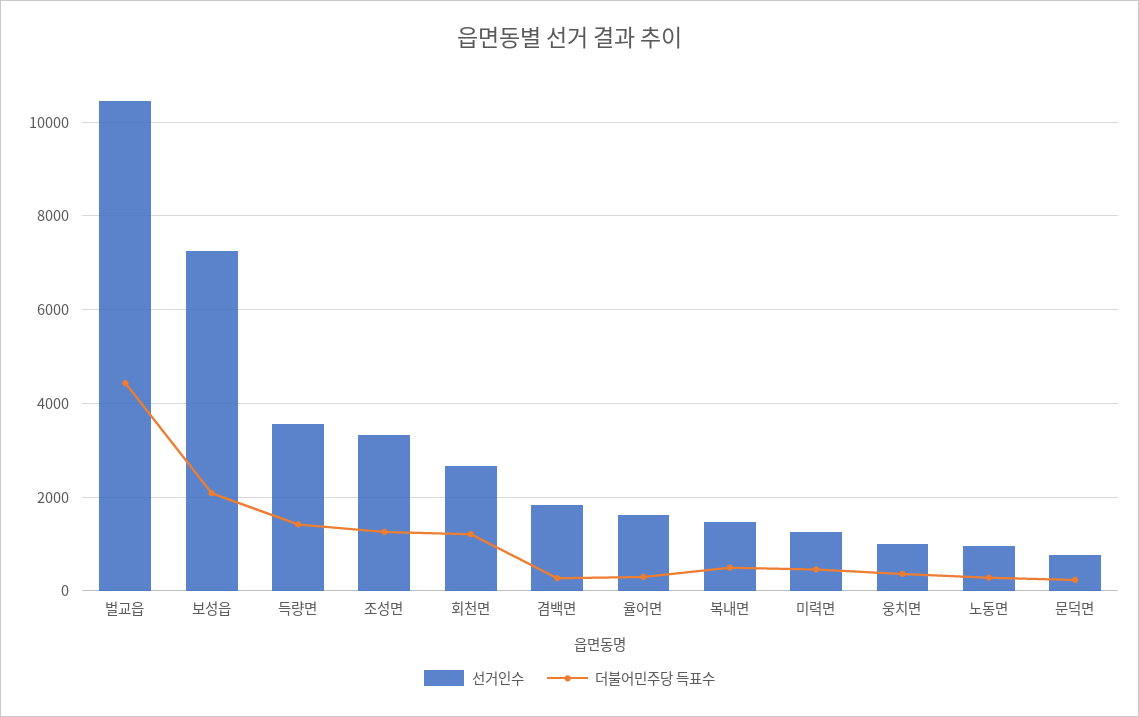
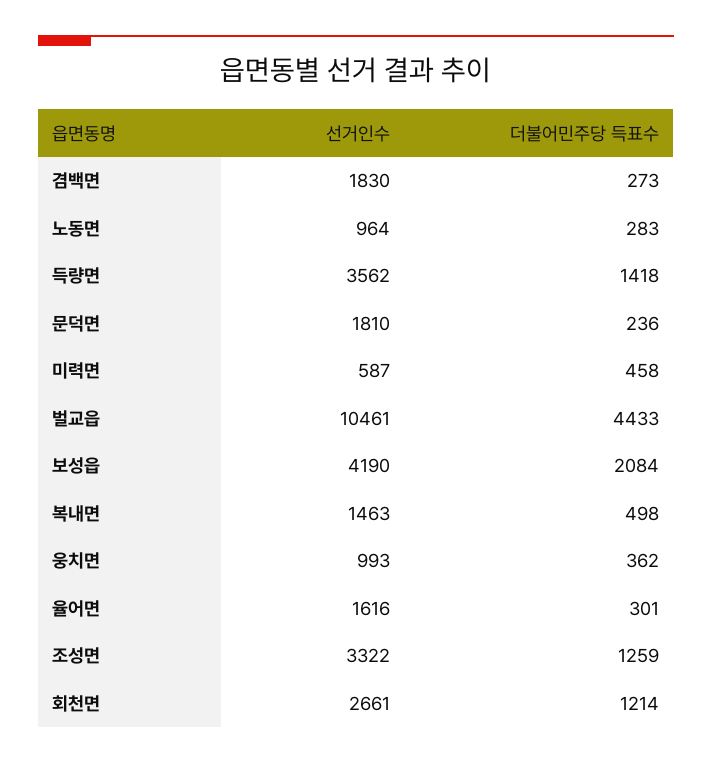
선거인수, 보성읍: 7200 -> 4190
선거인수, 미력면: 1200 -> 587
선거인수, 문덕면: 800 -> 1810

